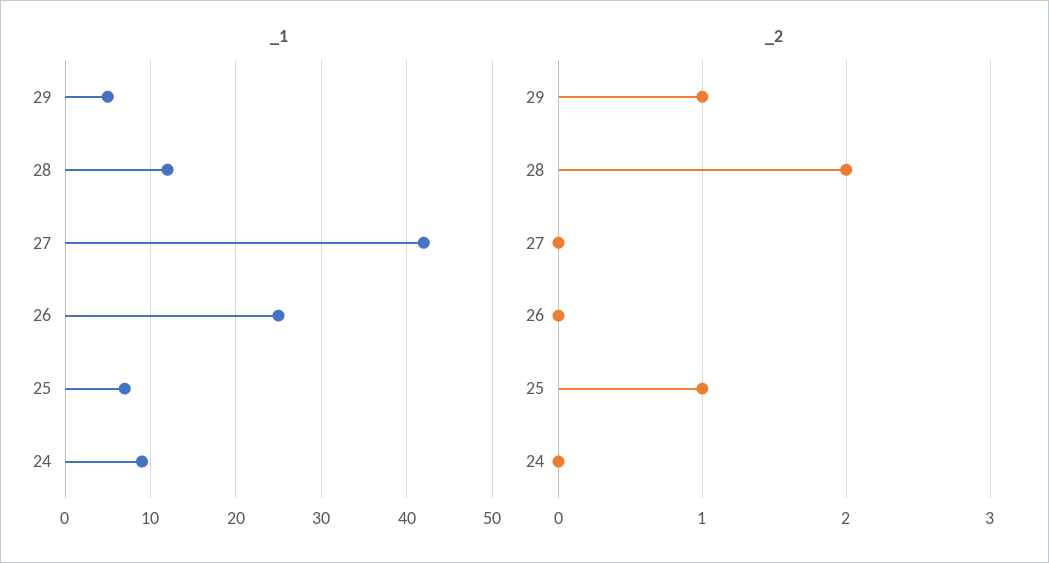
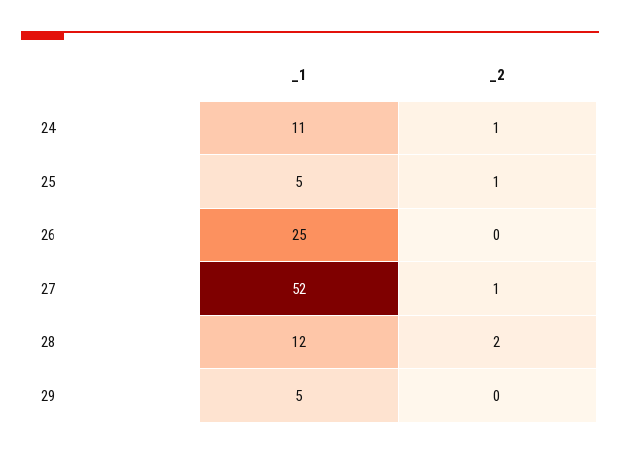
_1, 27: 42 -> 52
_1, 25: 7 -> 5
_1, 24: 9 -> 11
_2, 29: 1 -> 0
_2, 27: 0 -> 1
_2, 24: 0 -> 1

